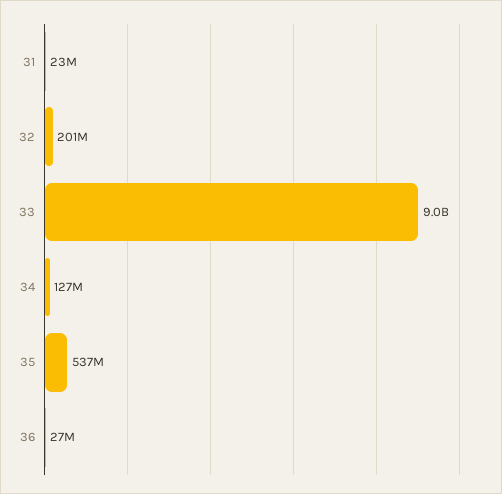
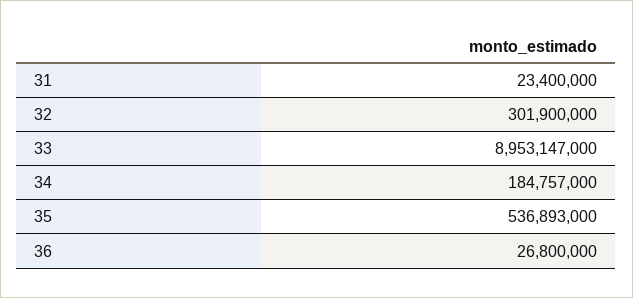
32: 201000000 -> 301900000
34: 127000000 -> 184757000

